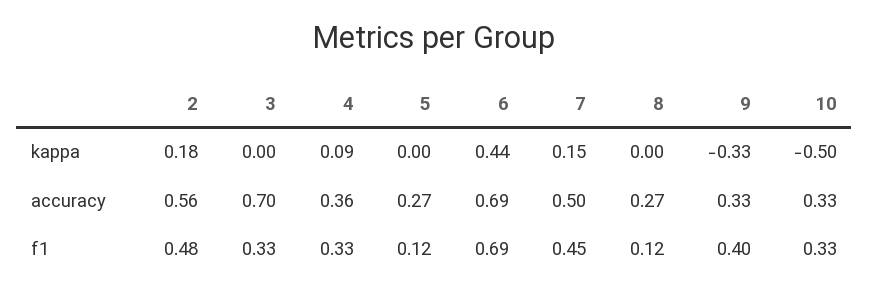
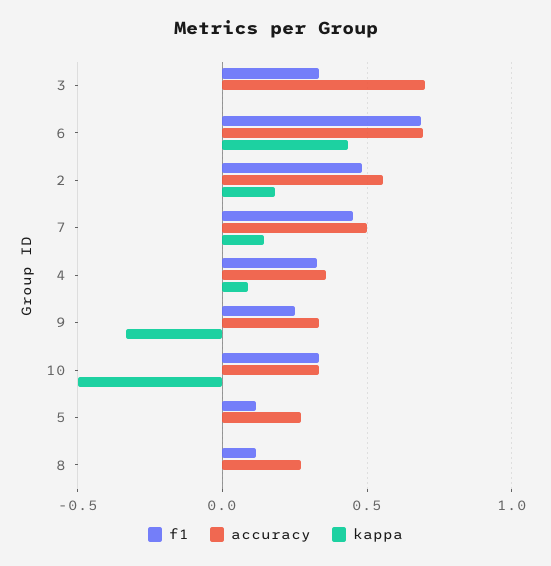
f1, 9: 0.4 -> 0.25

